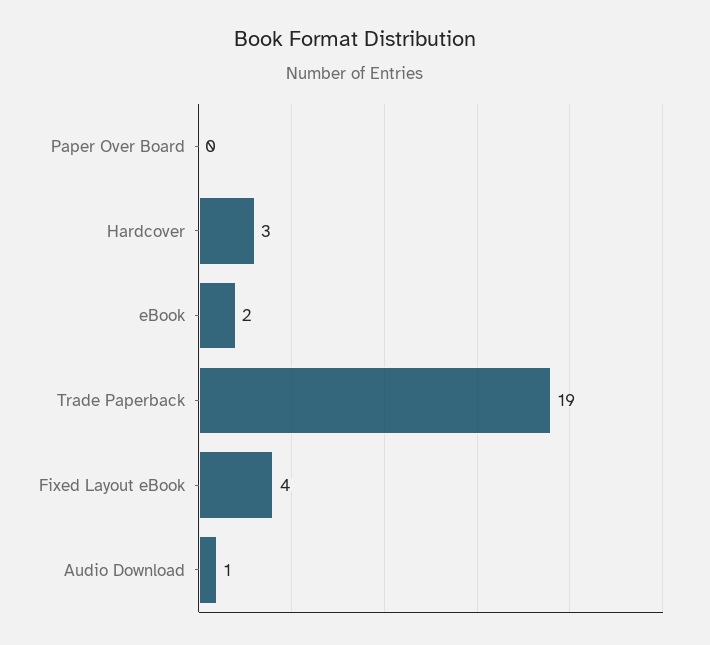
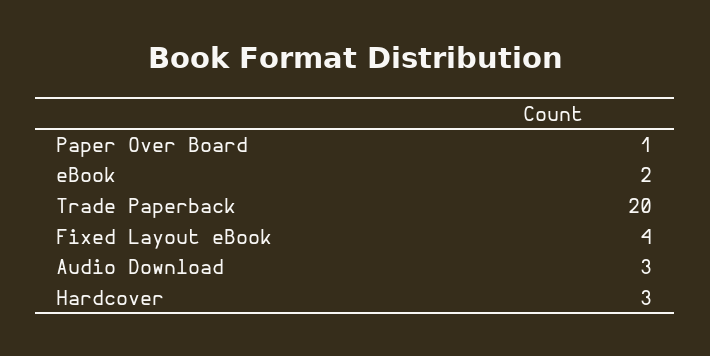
Paper Over Board: 0 -> 1
Trade Paperback: 19 -> 20
Audio Download: 1 -> 3

